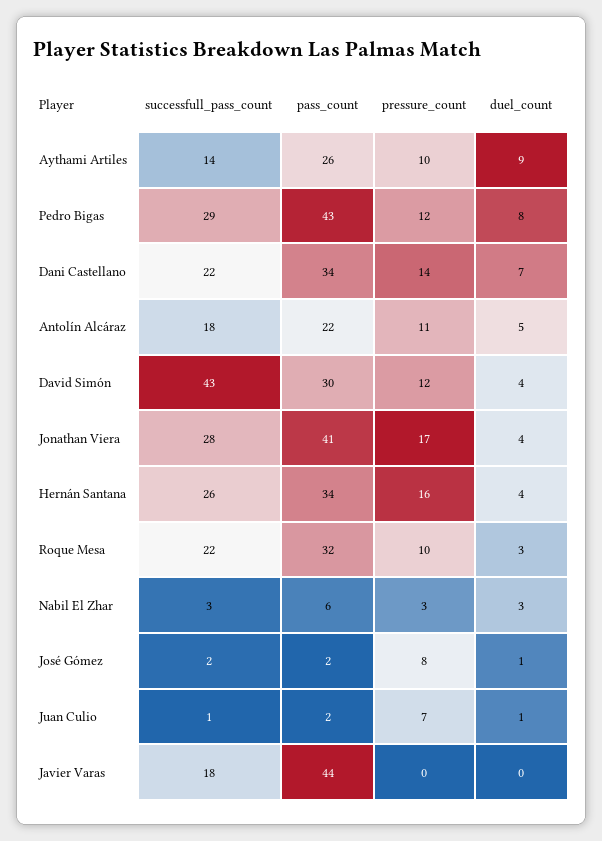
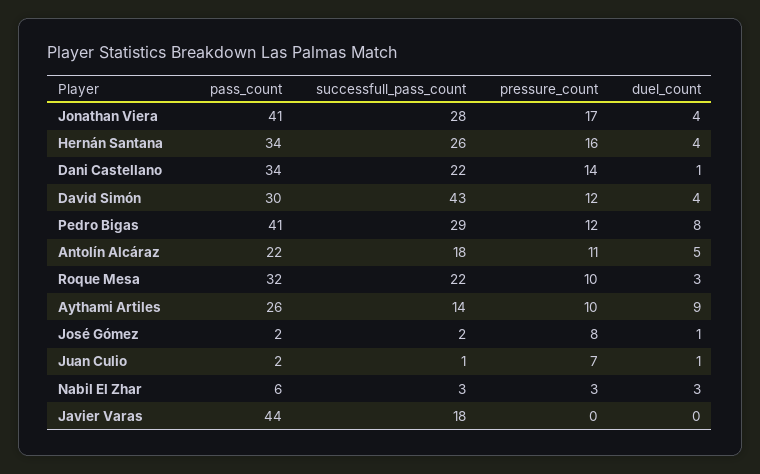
pass_count, Pedro Bigas: 43 -> 41
duel_count, Dani Castellano: 7 -> 1

